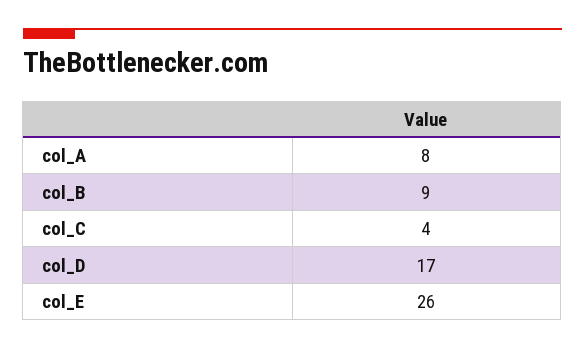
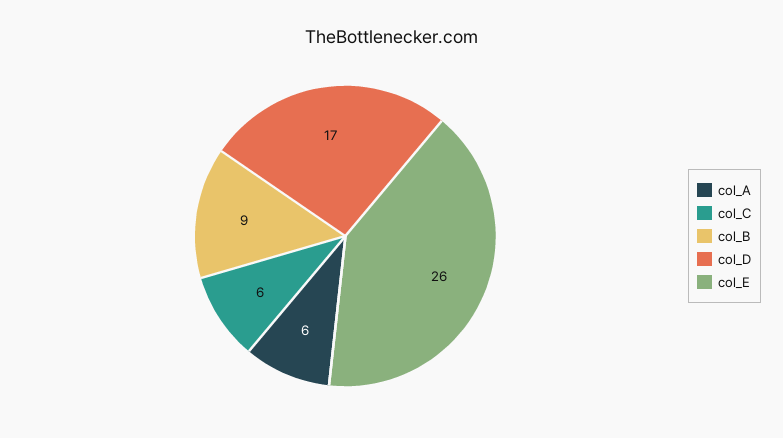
col_A: 8 -> 6
col_C: 4 -> 6

